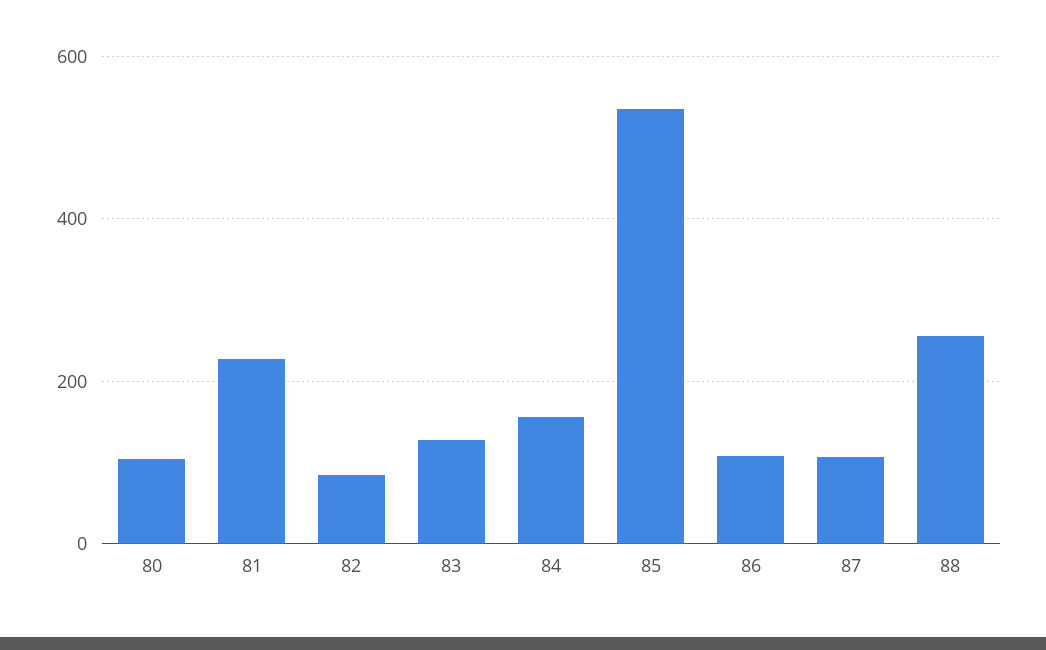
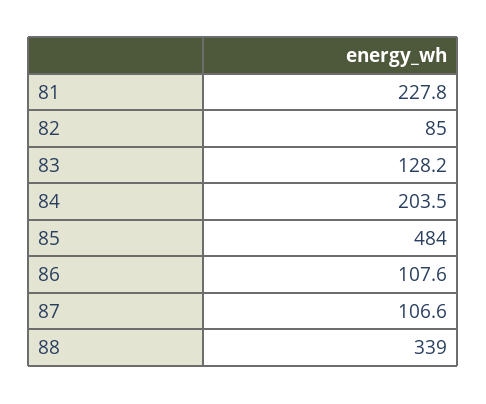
80: 100 -> none
84: 160 -> 203.5
85: 540 -> 484
88: 260 -> 339

